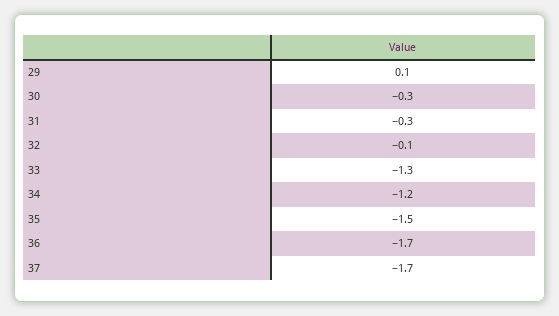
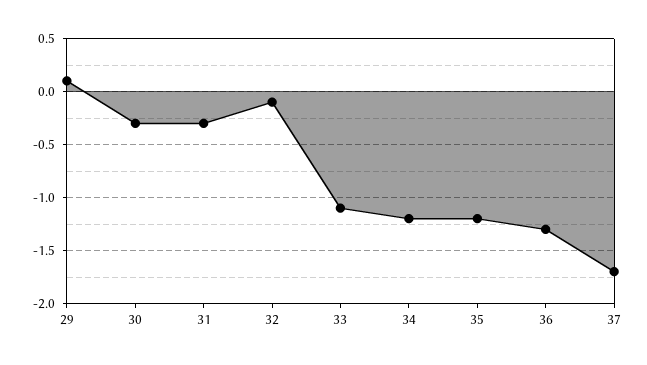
33: -1.3 -> -1.1
35: -1.5 -> -1.2
36: -1.7 -> -1.3

